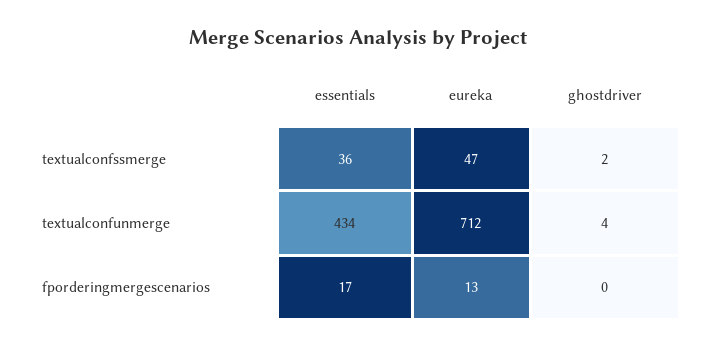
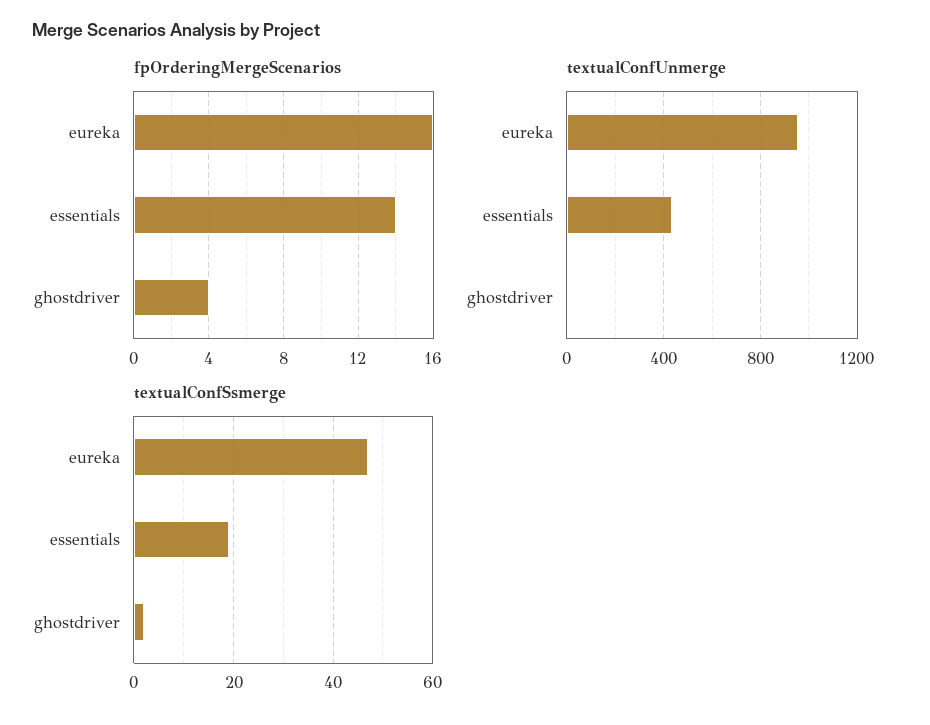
textualconfssmerge, essentials: 36 -> 20
textualconfunmerge, eureka: 712 -> 950
fporderingmergescenarios, essentials: 17 -> 14
fporderingmergescenarios, eureka: 13 -> 16
fporderingmergescenarios, ghostdriver: 0 -> 4

